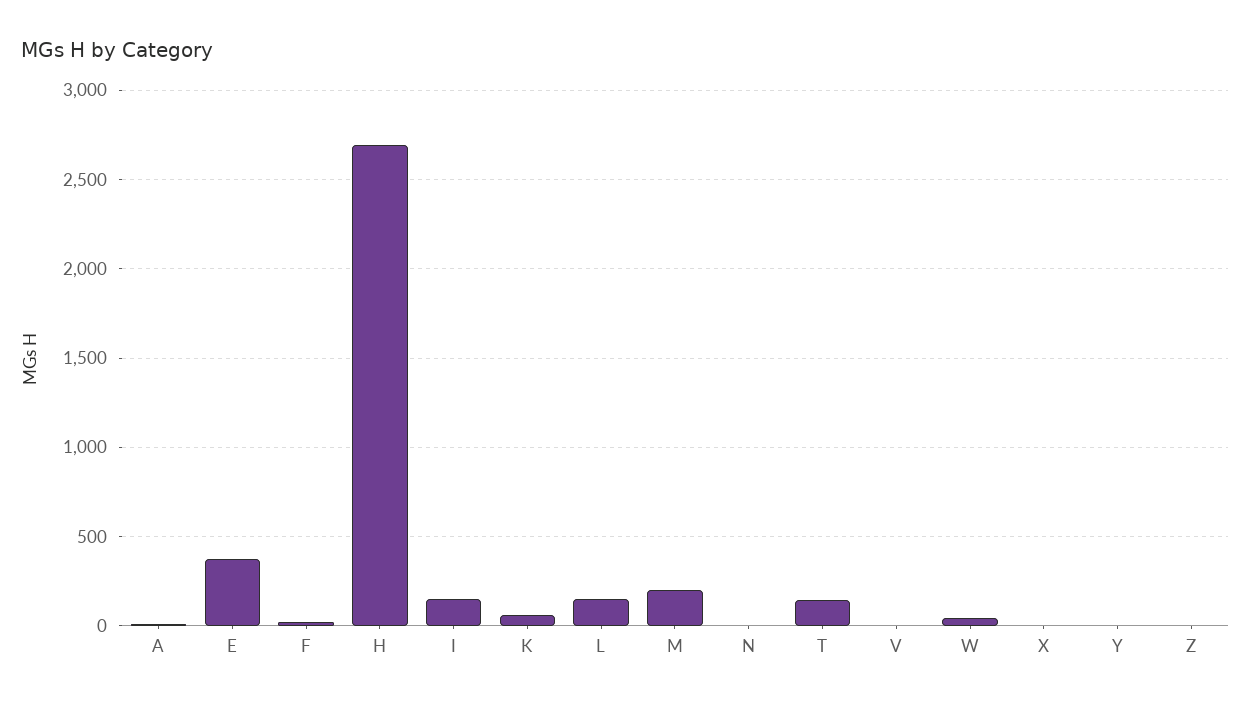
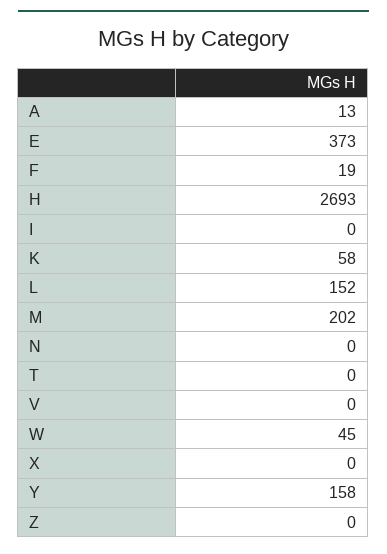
I: 150 -> 0
T: 150 -> 0
Y: 0 -> 158

